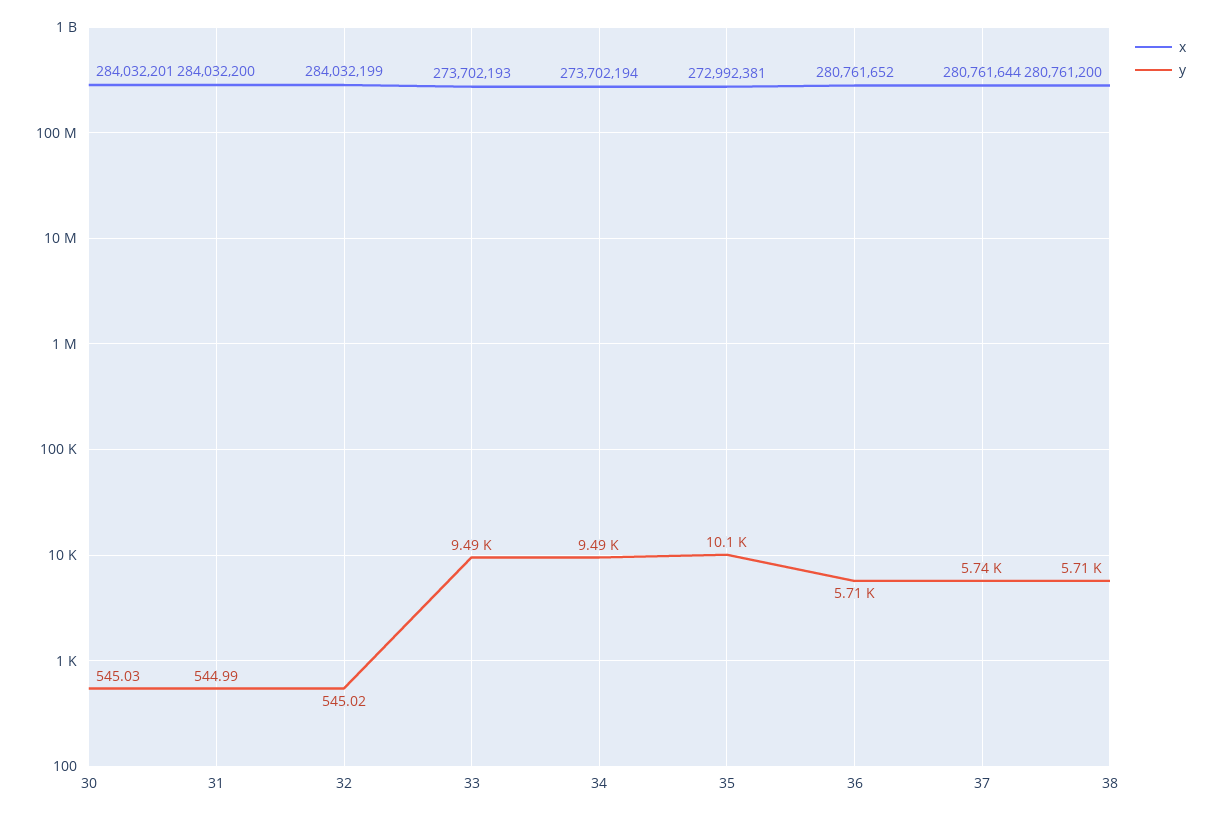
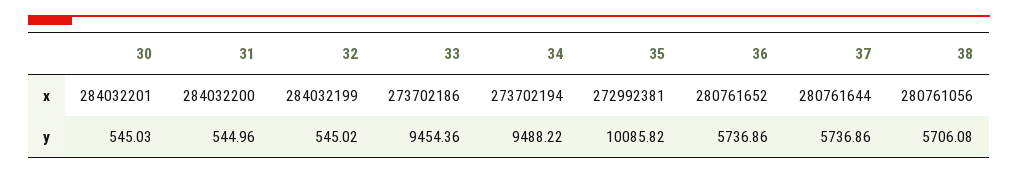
y, 31: 544.99 -> 544.96
x, 33: 273702193 -> 273702186
y, 33: 9490 -> 9454.36
y, 36: 5710 -> 5736.86
x, 38: 280761200 -> 280761056

